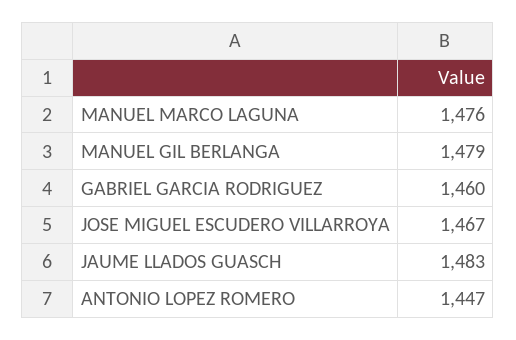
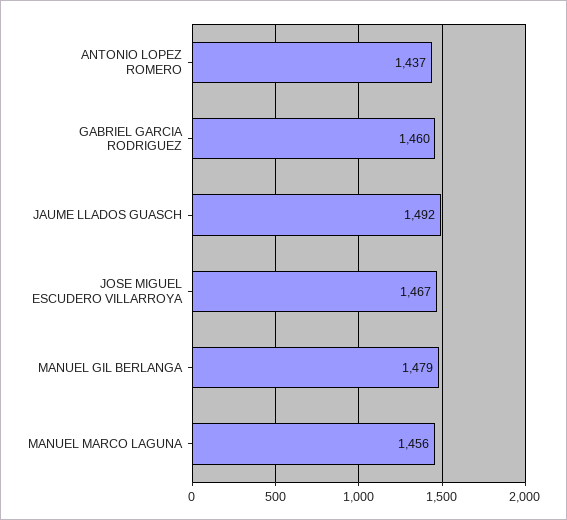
MANUEL MARCO LAGUNA: 1476 -> 1456
JAUME LLADOS GUASCH: 1483 -> 1492
ANTONIO LOPEZ ROMERO: 1447 -> 1437

